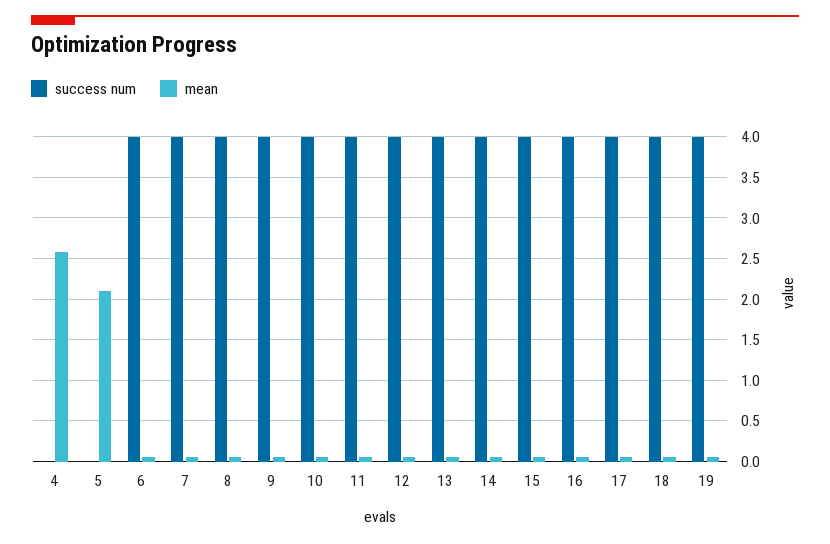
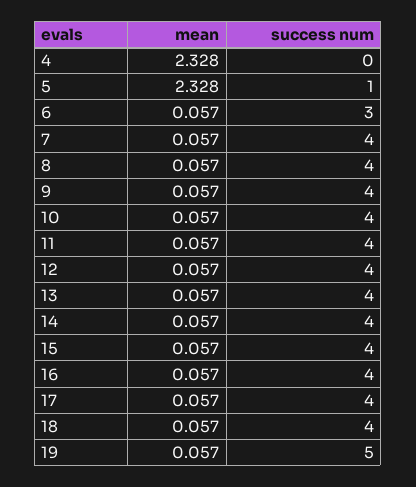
mean, 4: 2.6 -> 2.328
success num, 5: 0 -> 1
mean, 5: 2.1 -> 2.328
success num, 6: 4 -> 3
success num, 19: 4 -> 5

